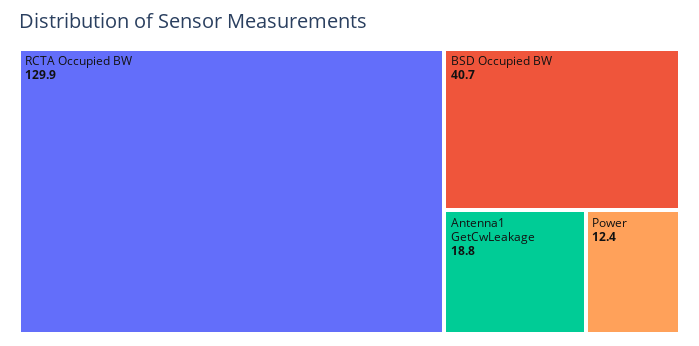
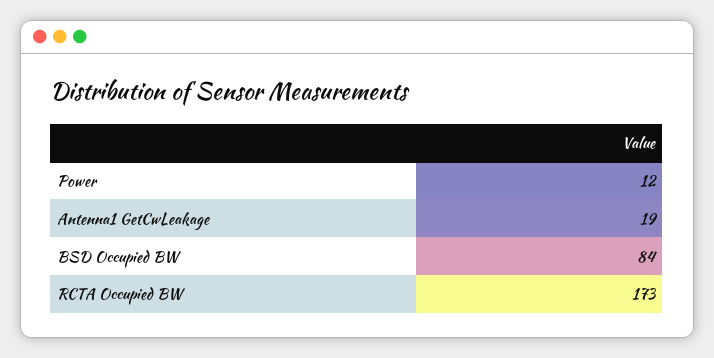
RCTA Occupied BW: 129.9 -> 173
BSD Occupied BW: 40.7 -> 84

